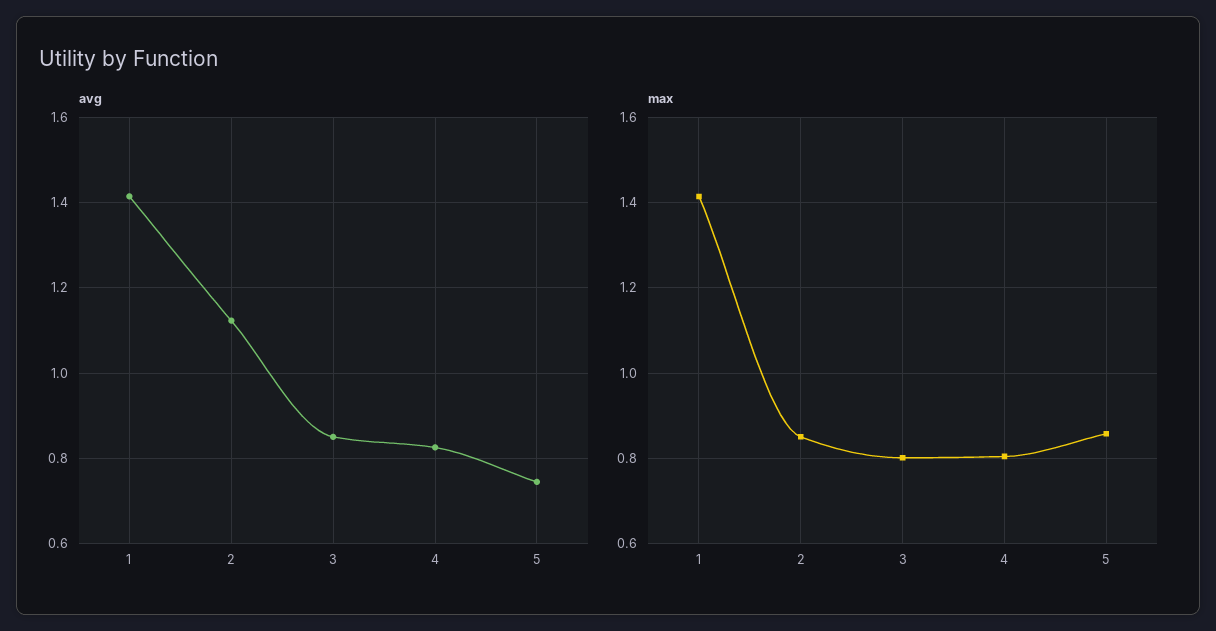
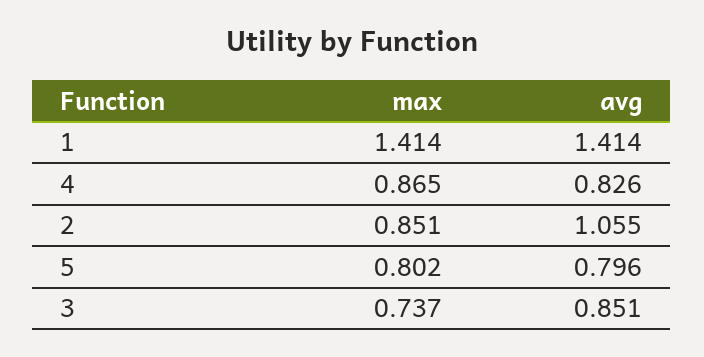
avg, 2: 1.12 -> 1.055
avg, 5: 0.74 -> 0.796
max, 3: 0.8 -> 0.737
max, 4: 0.8 -> 0.865
max, 5: 0.86 -> 0.802

